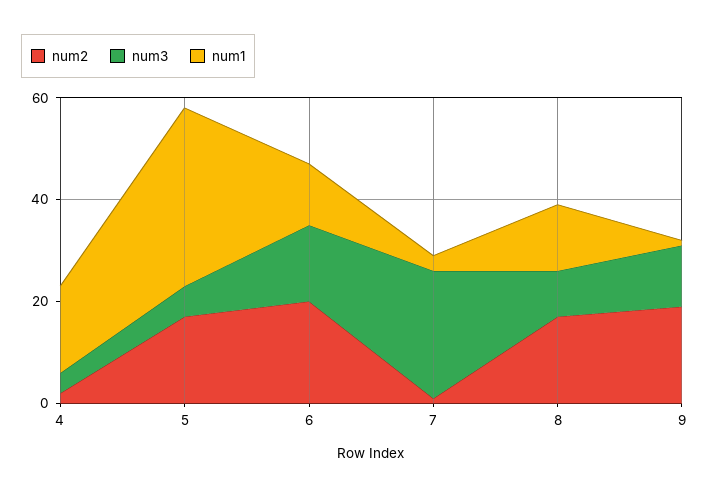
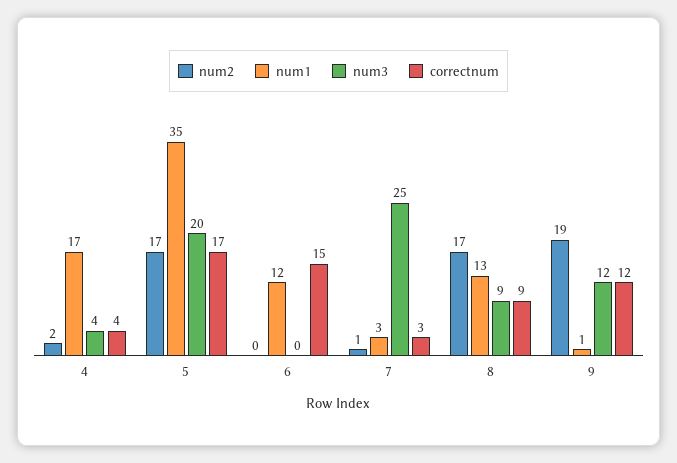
num3, 5: 5 -> 20
num2, 6: 20 -> 0
num3, 6: 15 -> 0
correctnum, 4: none -> 4
correctnum, 5: none -> 17
correctnum, 6: none -> 15
correctnum, 7: none -> 3
correctnum, 8: none -> 9
correctnum, 9: none -> 12

